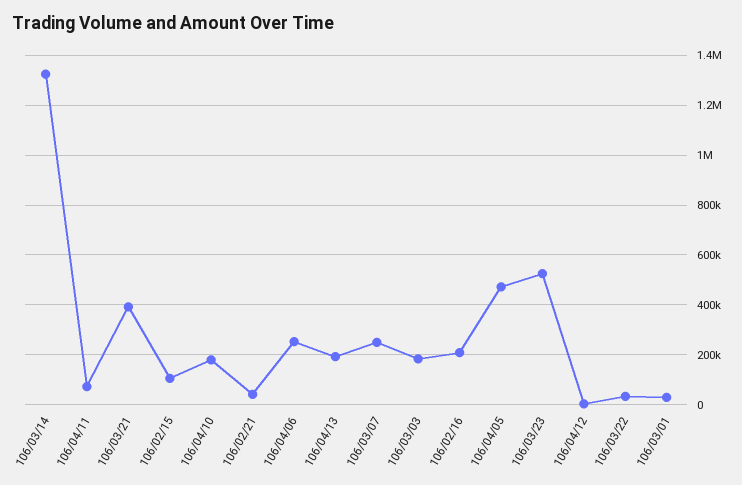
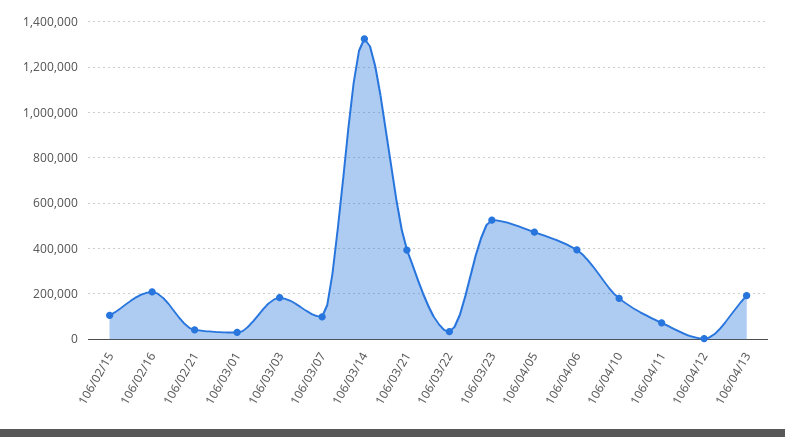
106/04/06: 250000 -> 400000
106/03/07: 250000 -> 100000

